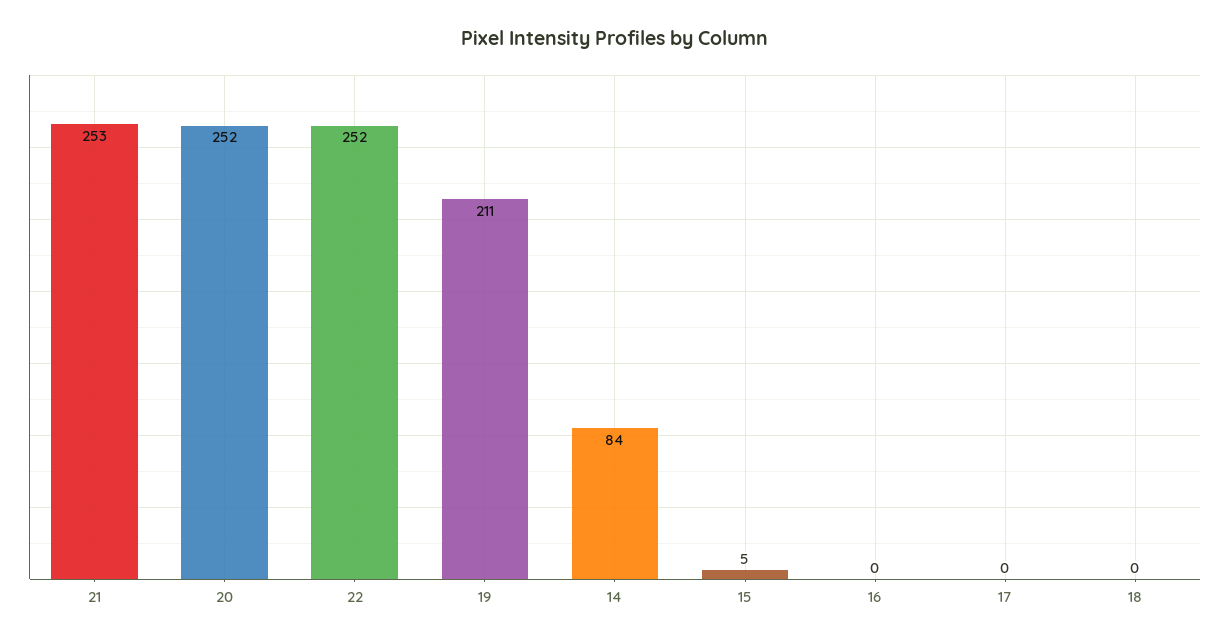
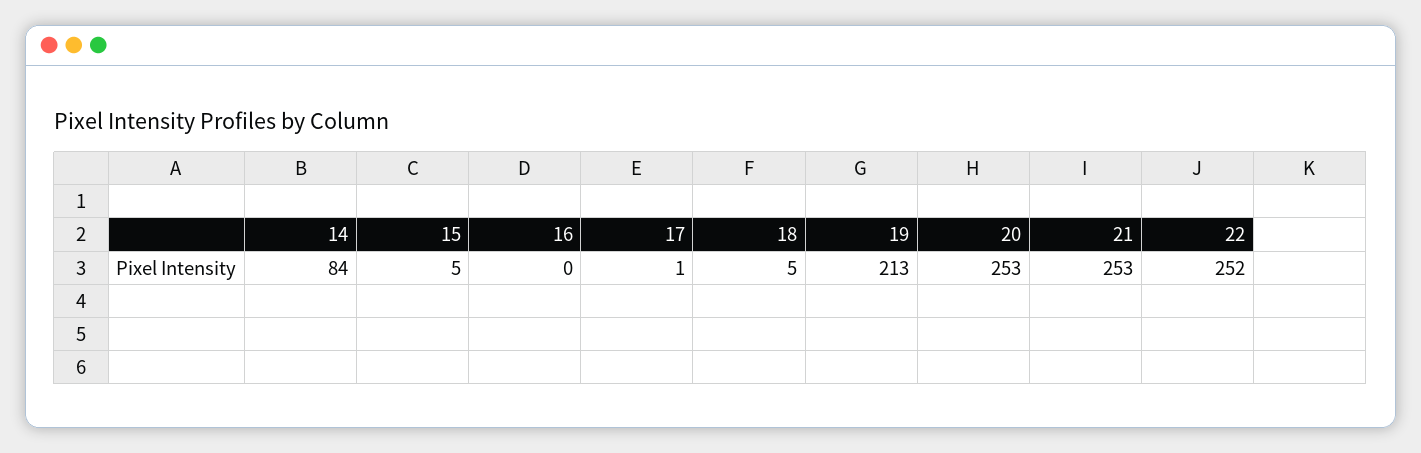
20: 252 -> 253
19: 211 -> 213
17: 0 -> 1
18: 0 -> 5

